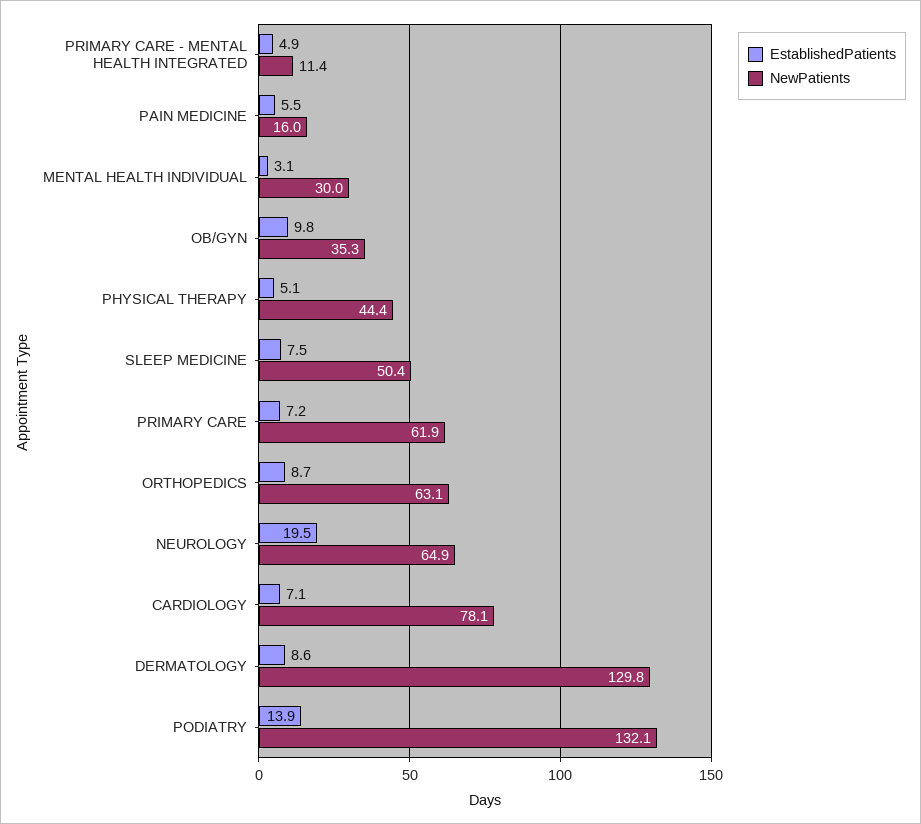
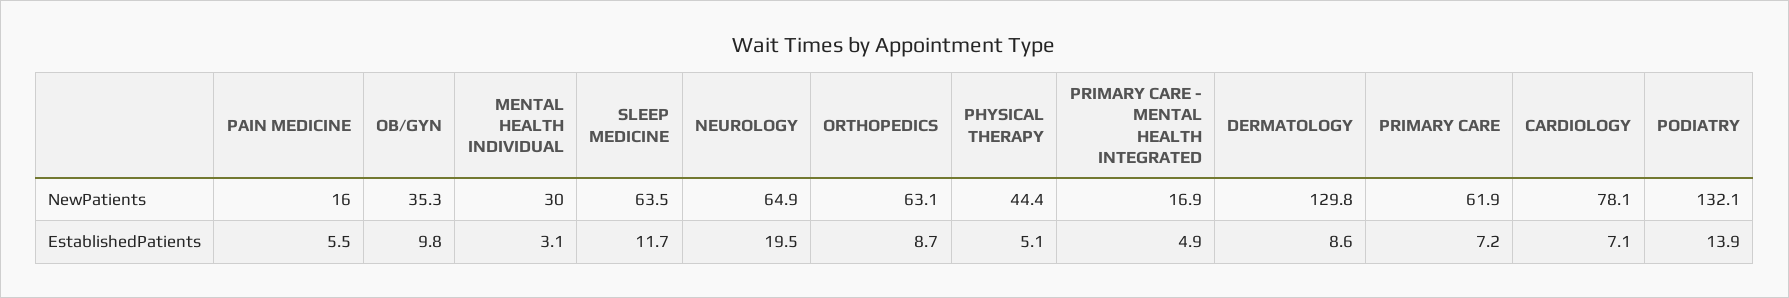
NewPatients, PRIMARY CARE - MENTAL HEALTH INTEGRATED: 11.4 -> 16.9
EstablishedPatients, SLEEP MEDICINE: 7.5 -> 11.7
NewPatients, SLEEP MEDICINE: 50.4 -> 63.5

